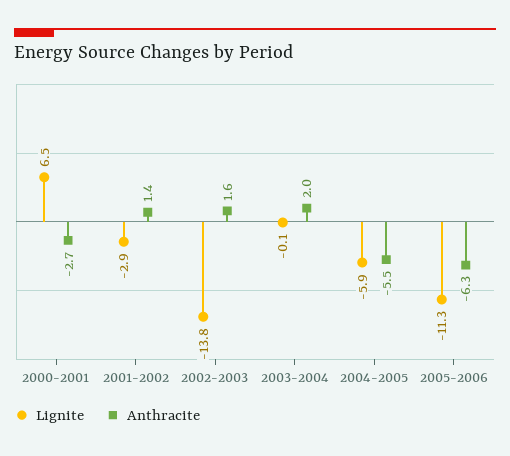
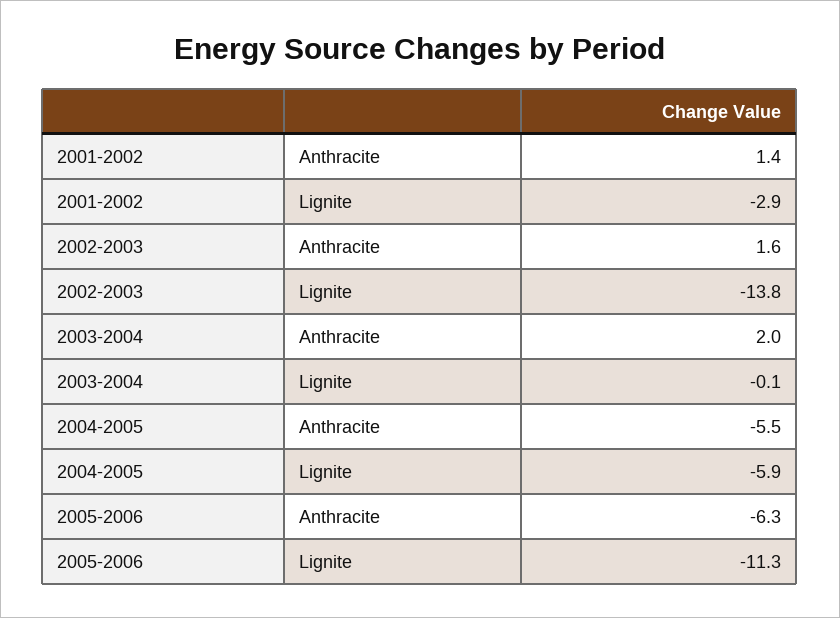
Lignite, 2000-2001: 6.5 -> none
Anthracite, 2000-2001: -2.7 -> none

